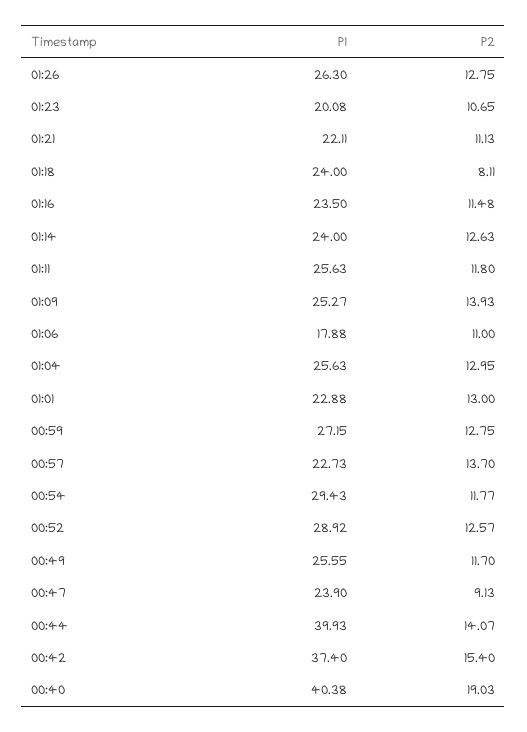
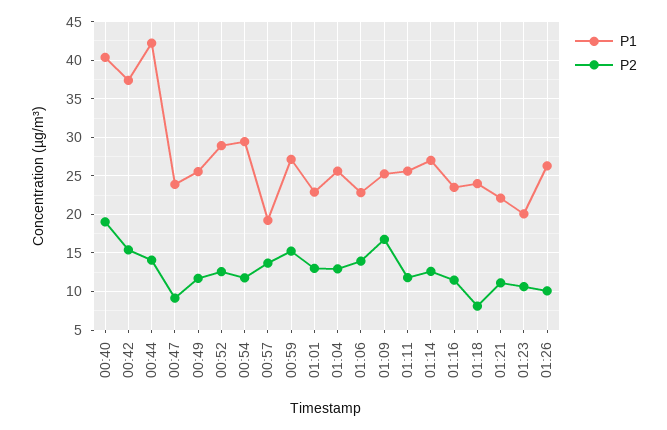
P2, 01:26: 12.75 -> 10
P1, 01:14: 24 -> 27
P2, 01:09: 13.93 -> 17
P1, 01:06: 17.88 -> 23
P2, 01:06: 11 -> 14
P2, 00:59: 12.75 -> 15
P1, 00:57: 22.73 -> 19
P1, 00:44: 39.93 -> 42

